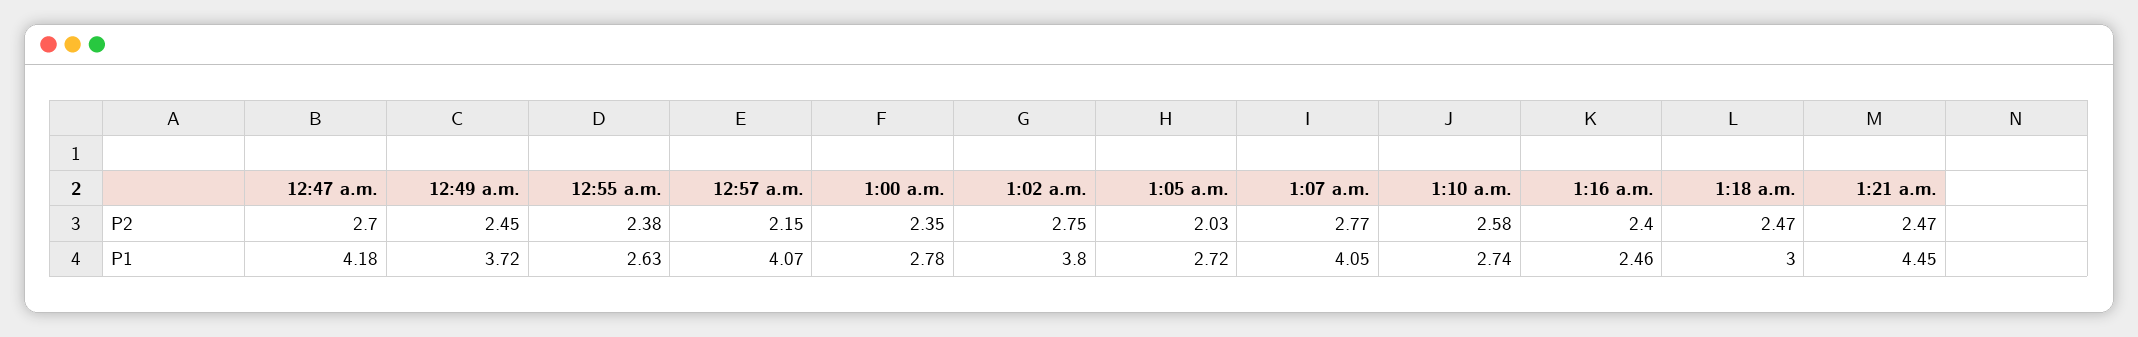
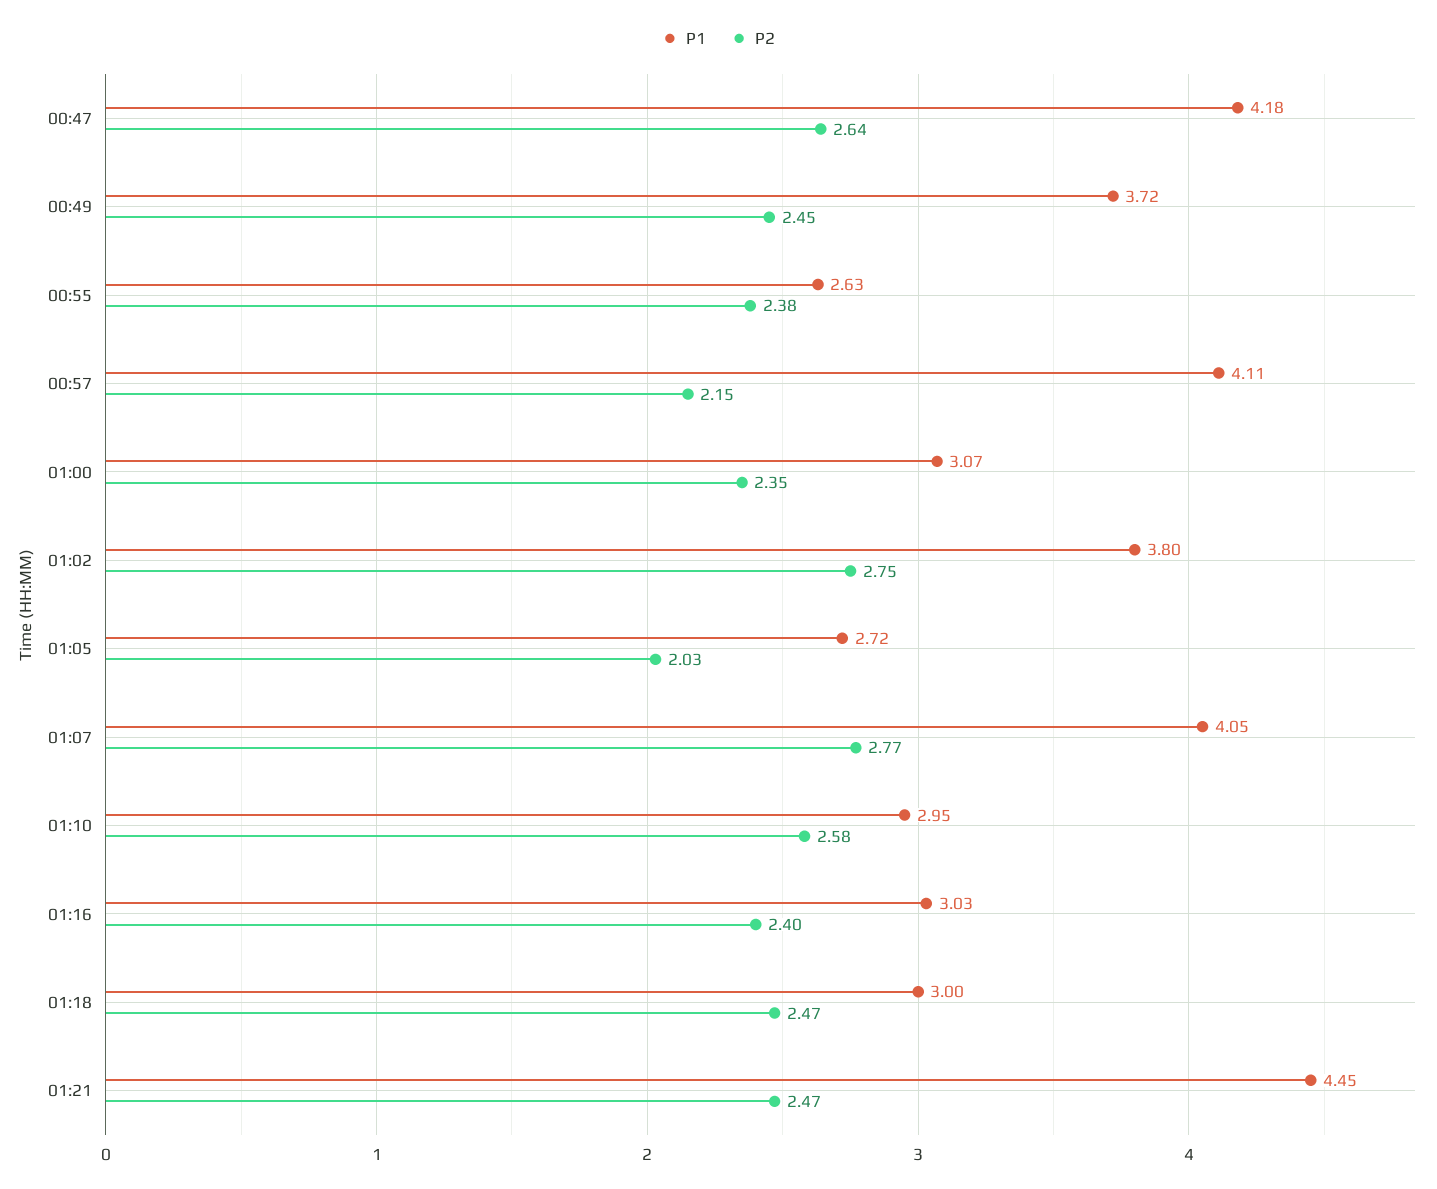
P2, 12:47 a.m.: 2.7 -> 2.64
P1, 12:57 a.m.: 4.07 -> 4.11
P1, 1:00 a.m.: 2.78 -> 3.07
P1, 1:10 a.m.: 2.74 -> 2.95
P1, 1:16 a.m.: 2.46 -> 3.03

